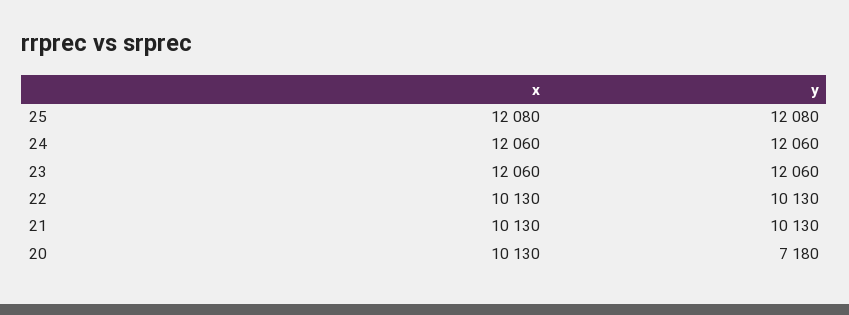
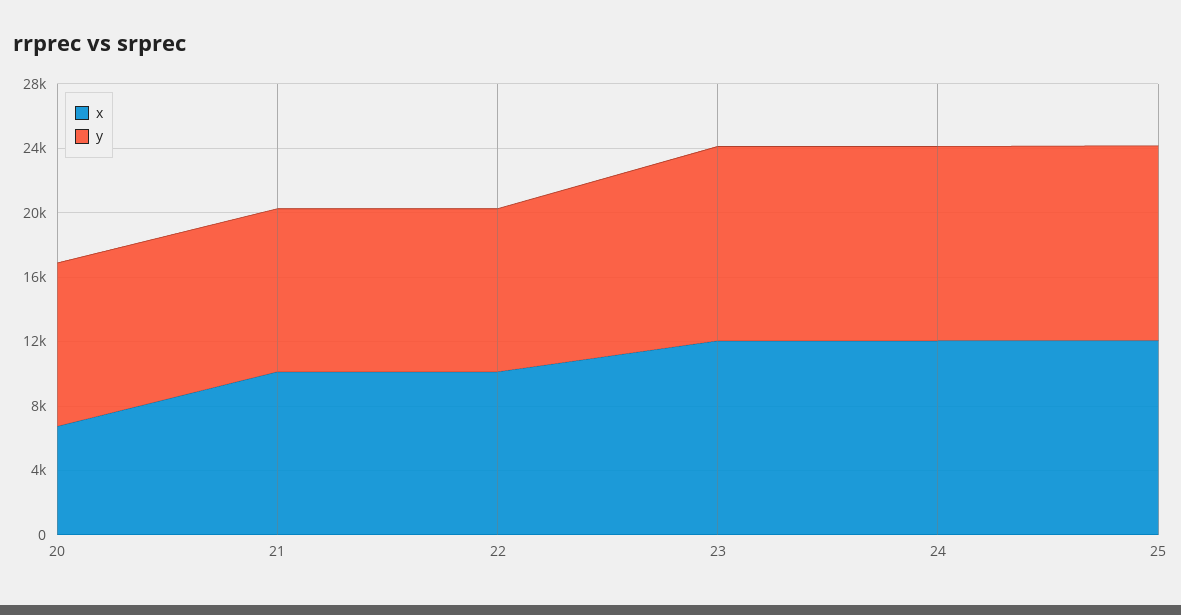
x, 20: 10130 -> 7000
y, 20: 7180 -> 10000

